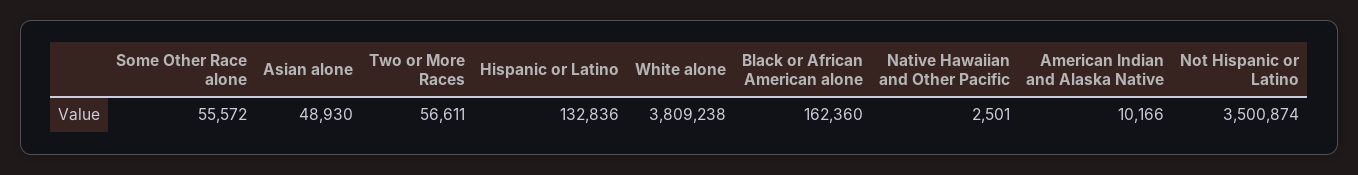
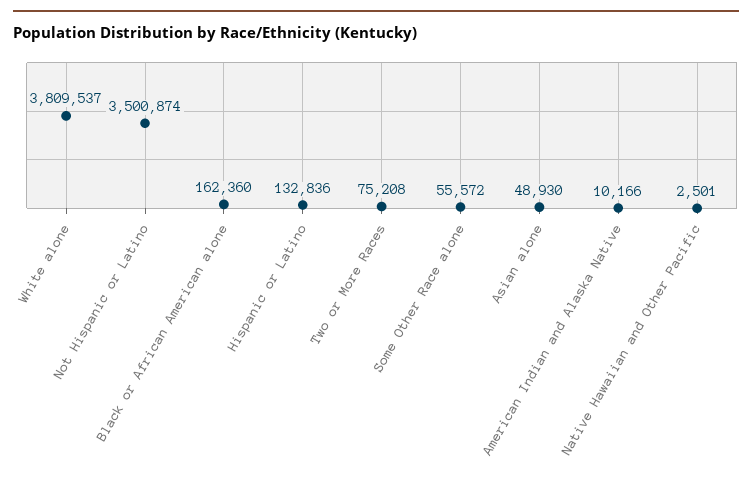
Two or More Races: 56611 -> 75208
White alone: 3809238 -> 3809537

